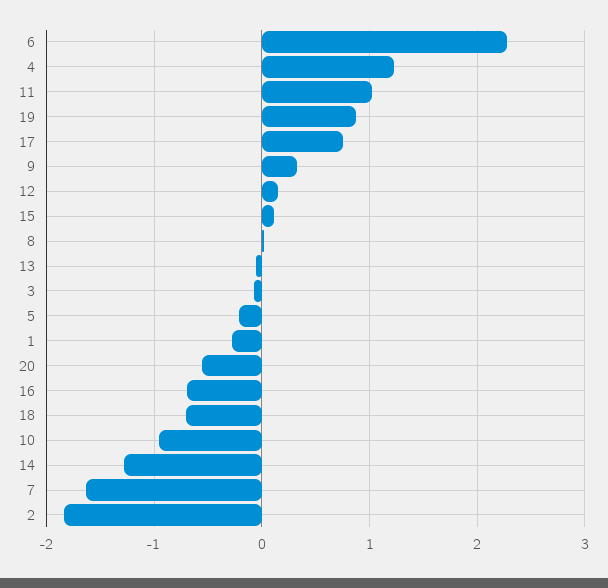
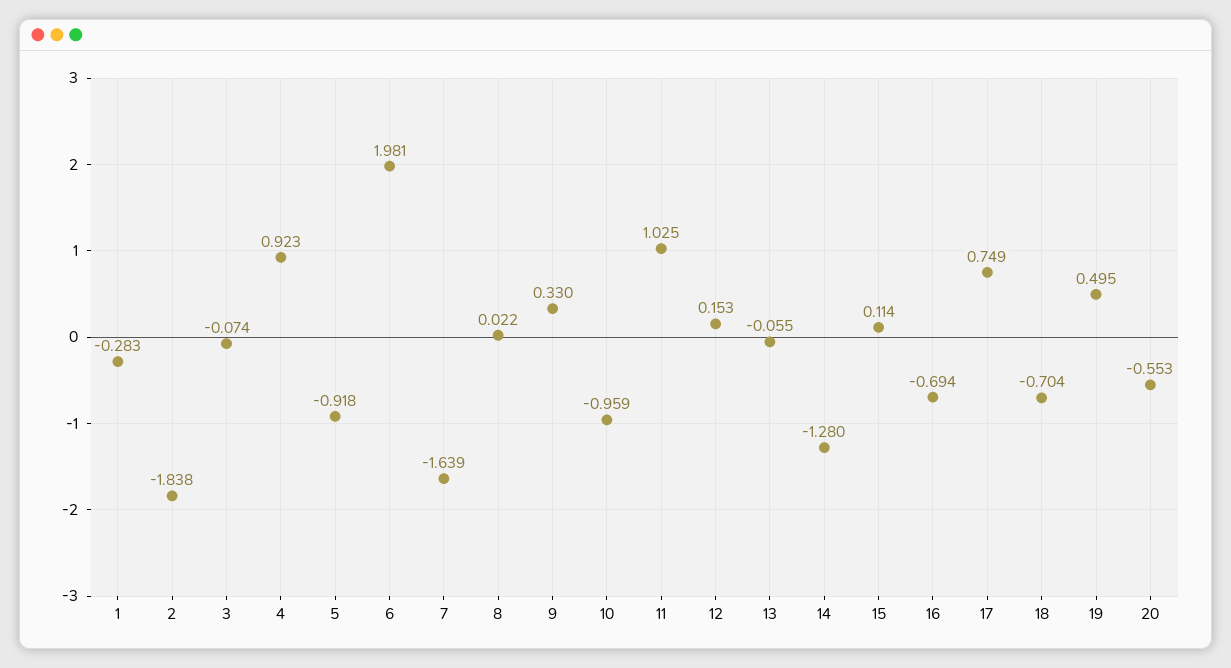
6: 2.3 -> 1.981
4: 1.2 -> 0.923
19: 0.9 -> 0.495
5: -0.2 -> -0.918

